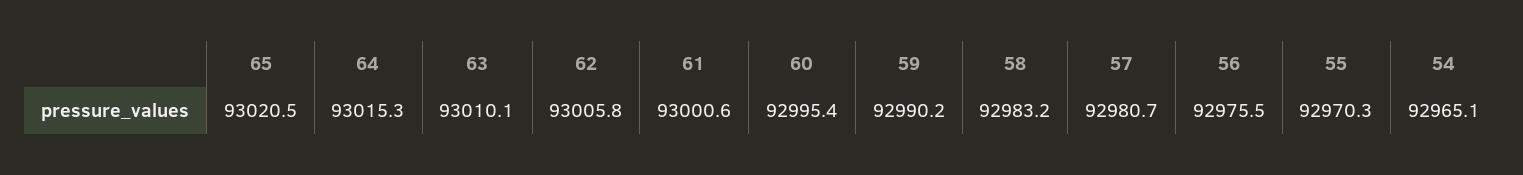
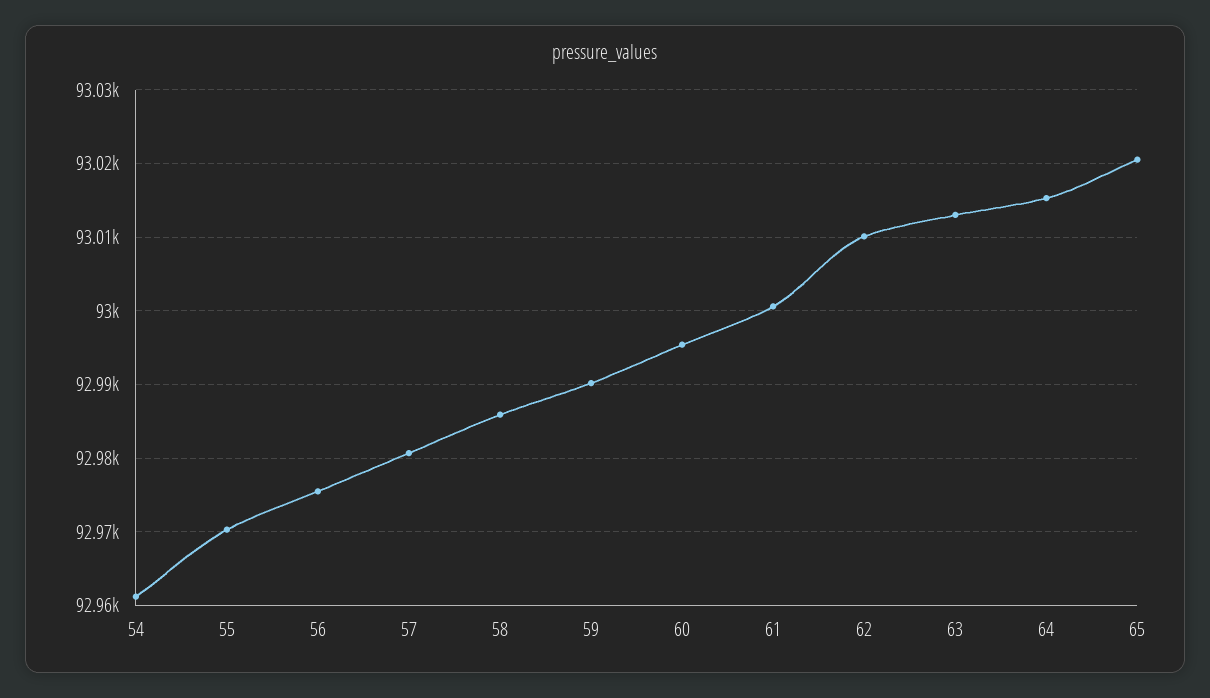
63: 93010.1 -> 93013
62: 93005.8 -> 93010
58: 92983.2 -> 92986
54: 92965.1 -> 92961

